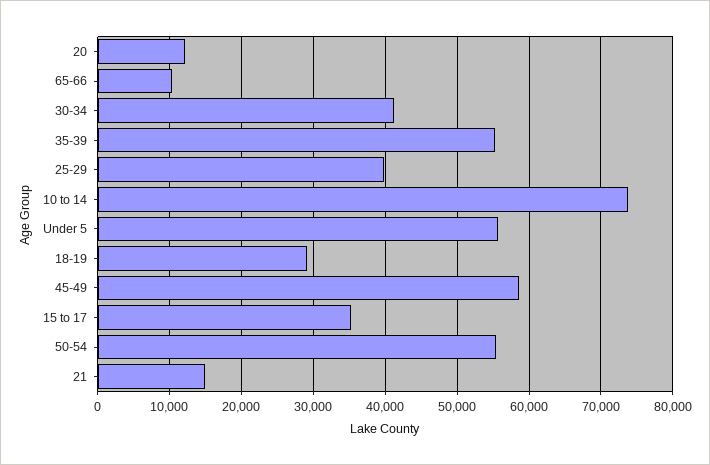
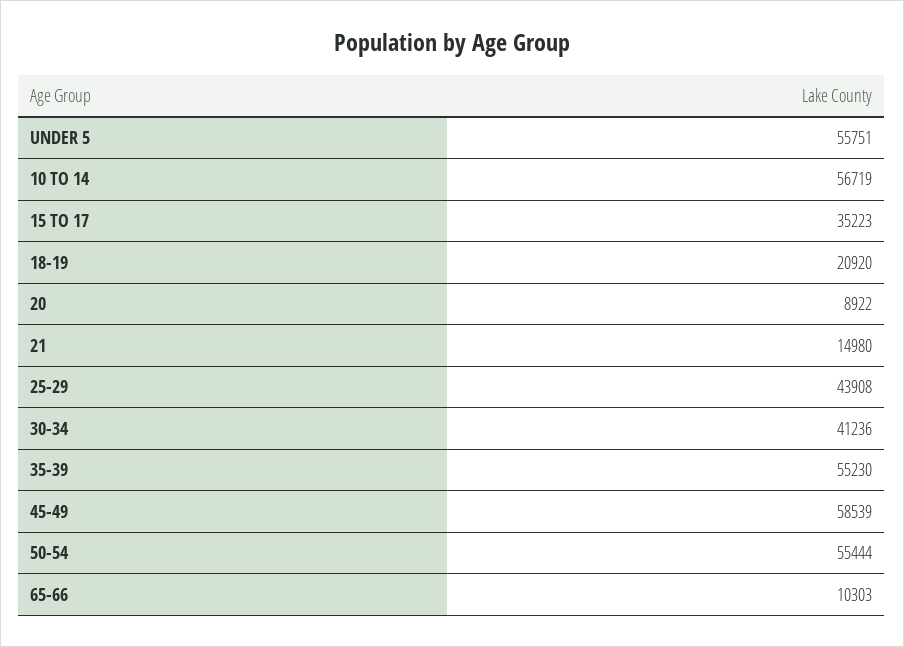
20: 12000 -> 8922
25-29: 40000 -> 43908
10 to 14: 74000 -> 56719
18-19: 29000 -> 20920

